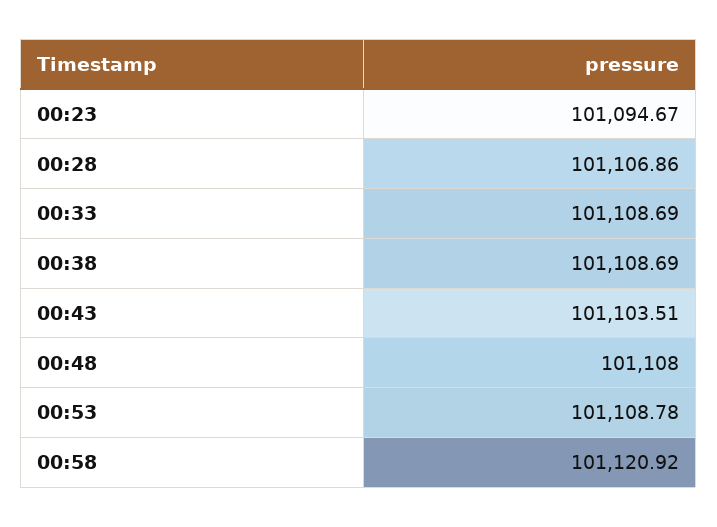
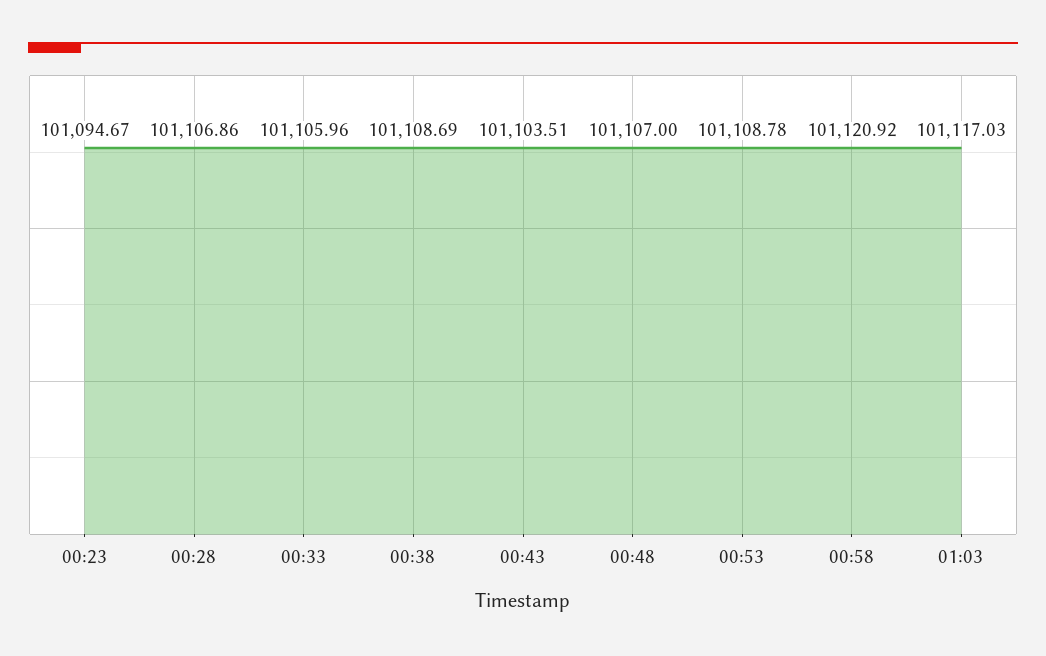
00:33: 101108.69 -> 101105.96
00:48: 101108 -> 101107
01:03: none -> 101117.03

